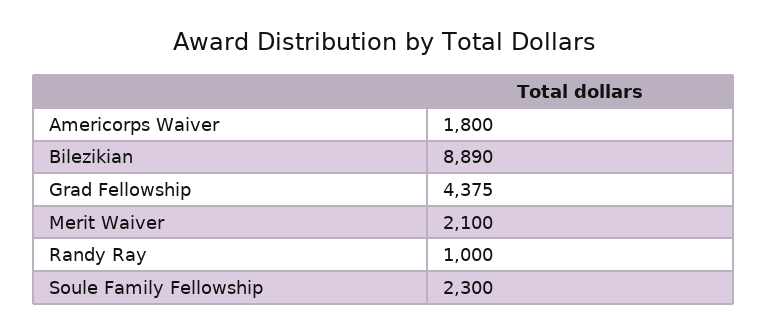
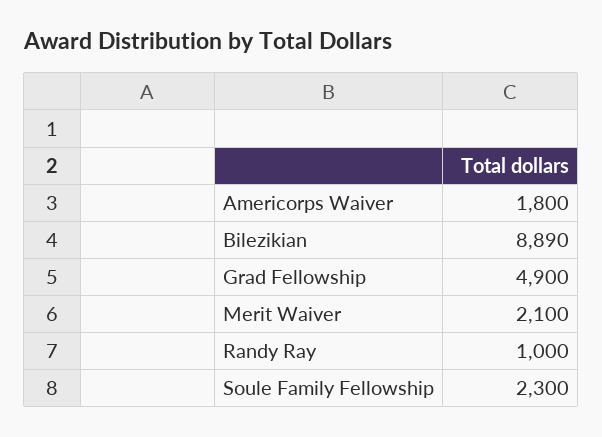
Grad Fellowship: 4375 -> 4900

